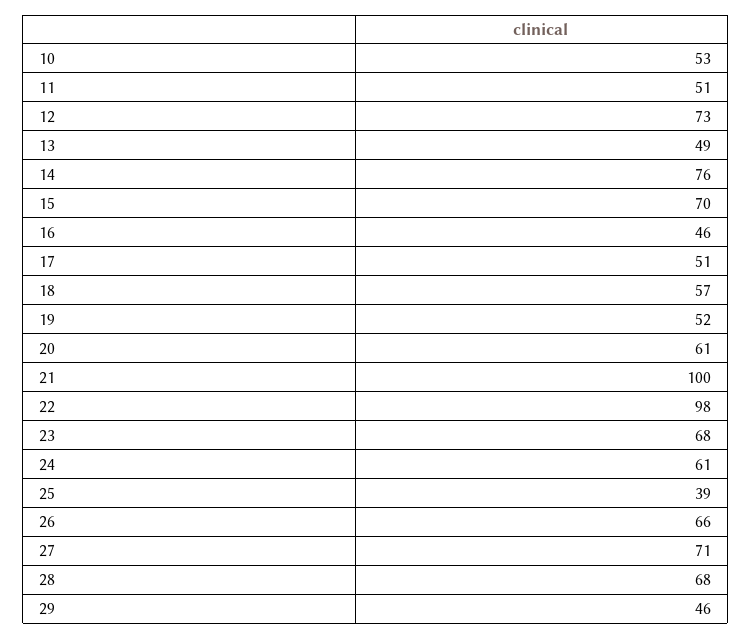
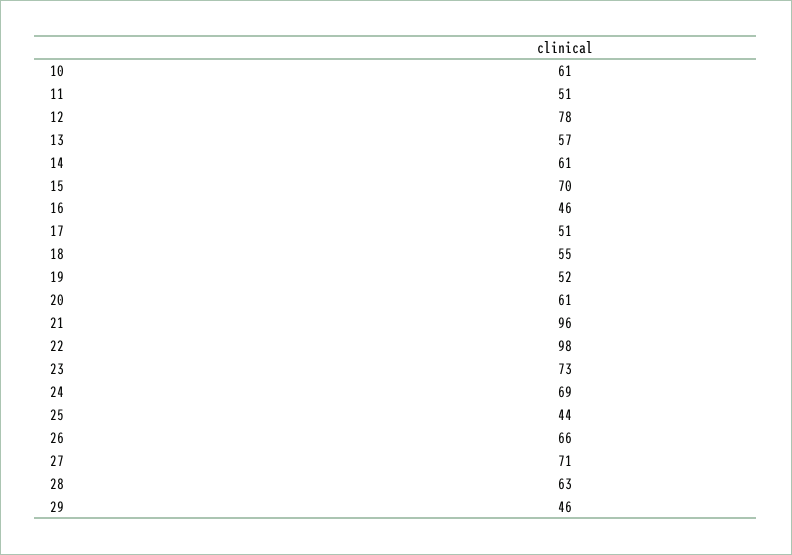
10: 53 -> 61
12: 73 -> 78
13: 49 -> 57
14: 76 -> 61
18: 57 -> 55
21: 100 -> 96
23: 68 -> 73
24: 61 -> 69
25: 39 -> 44
28: 68 -> 63

